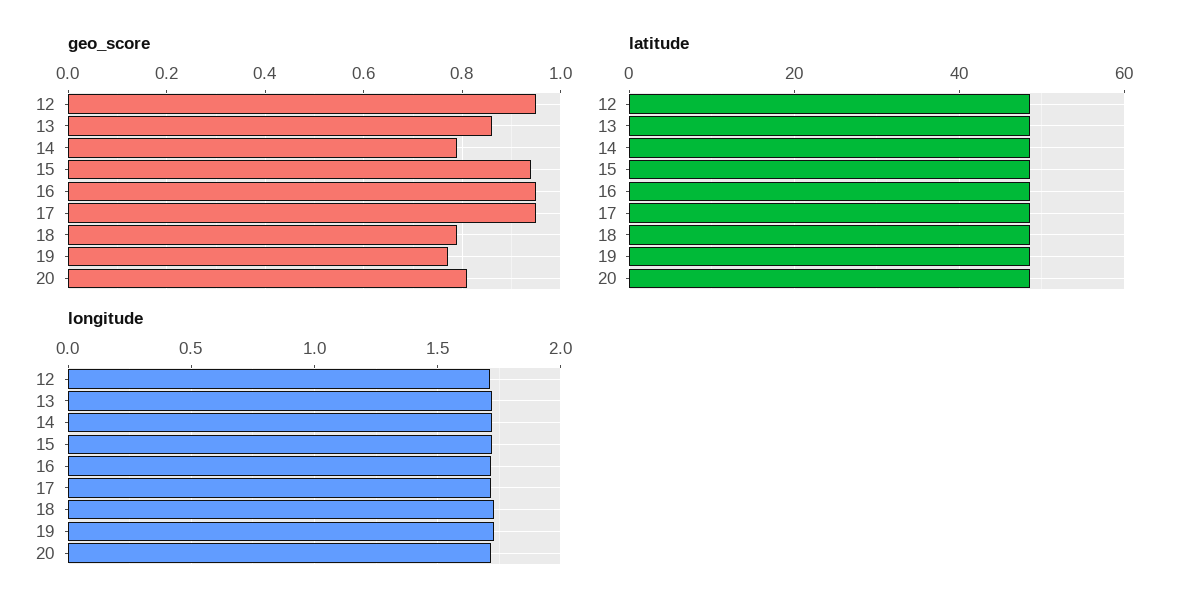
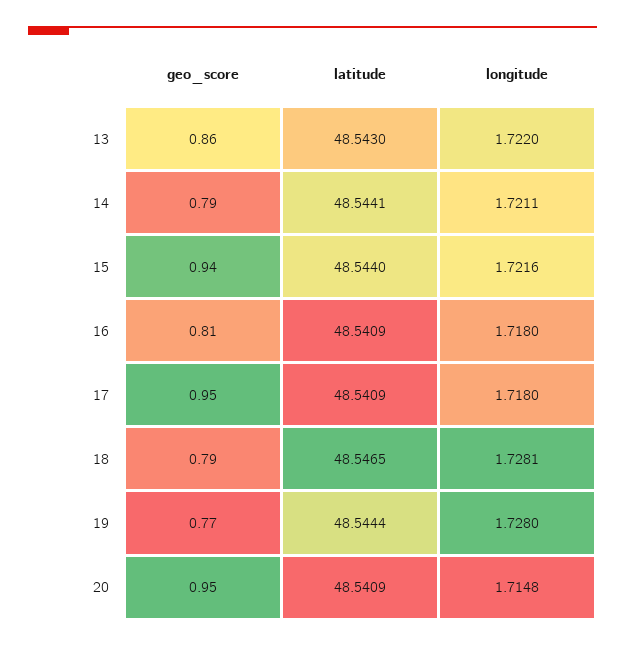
geo_score, 12: 0.95 -> none
geo_score, 16: 0.95 -> 0.81
geo_score, 20: 0.8 -> 0.95
latitude, 12: 48 -> none
longitude, 12: 1.7 -> none

